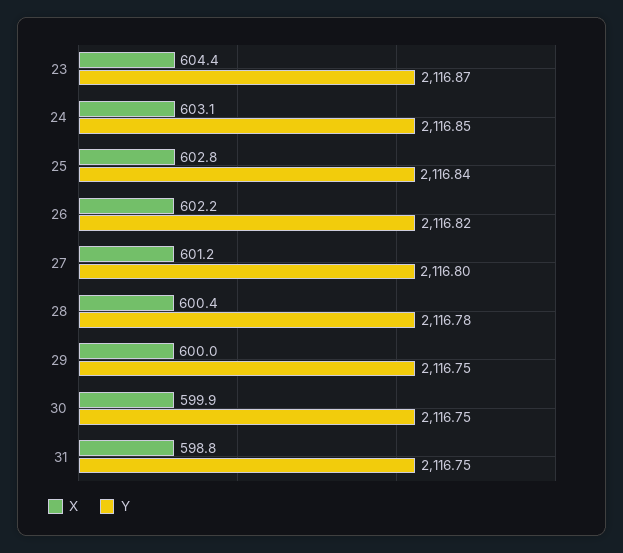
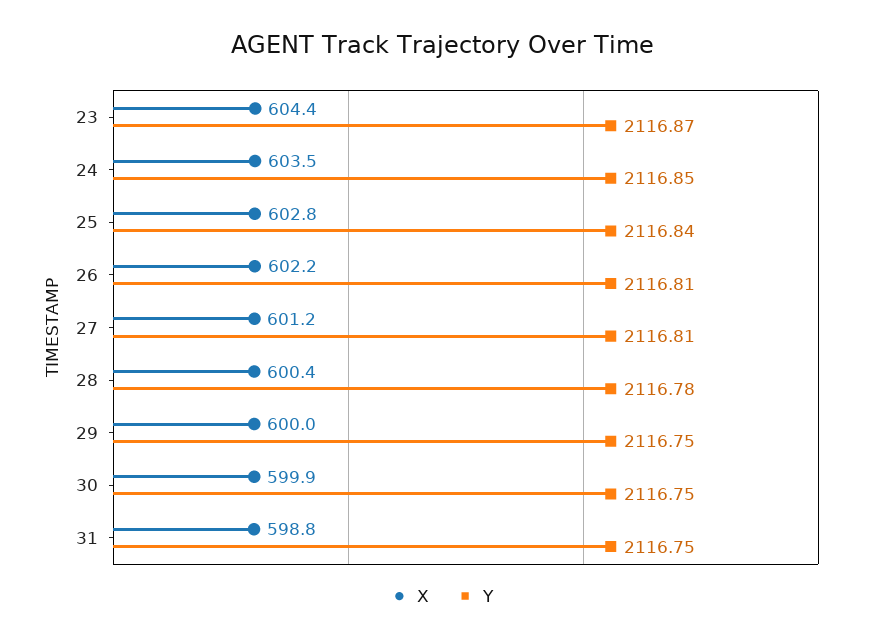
X, 24: 603.1 -> 603.5
Y, 26: 2116.82 -> 2116.81
Y, 27: 2116.8 -> 2116.81

